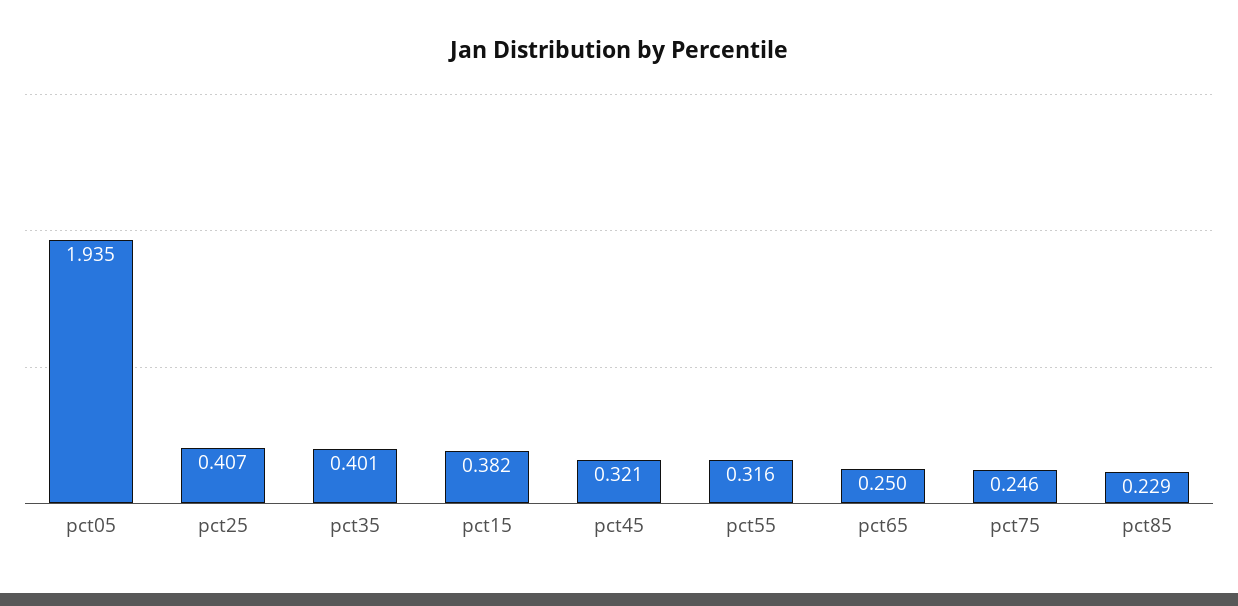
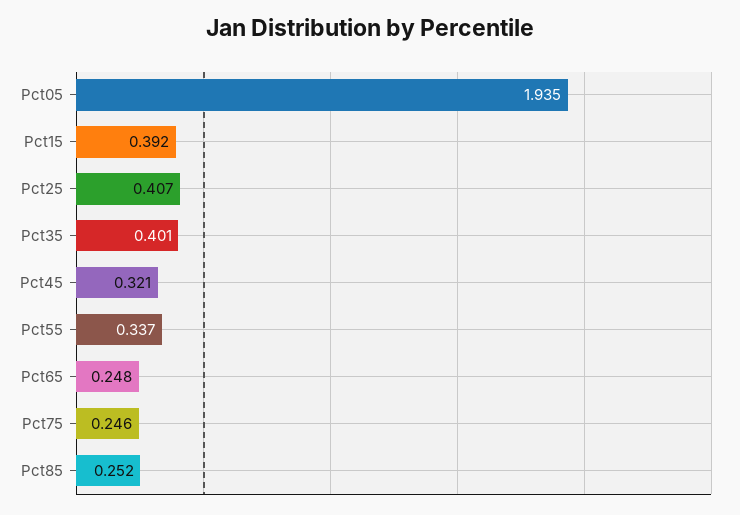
pct15: 0.382 -> 0.392
pct55: 0.316 -> 0.337
pct65: 0.25 -> 0.248
pct85: 0.229 -> 0.252

